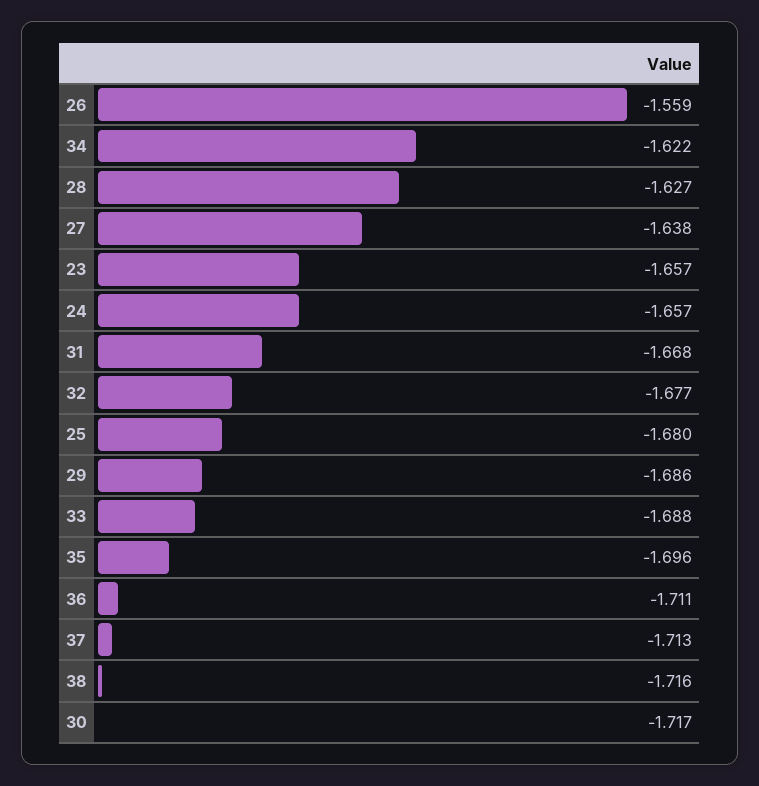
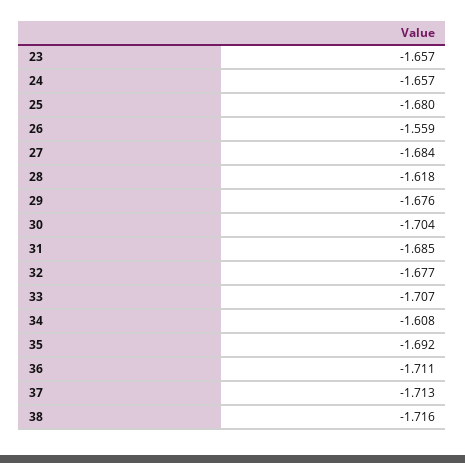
34: -1.622 -> -1.608
28: -1.627 -> -1.618
27: -1.638 -> -1.684
31: -1.668 -> -1.685
29: -1.686 -> -1.676
33: -1.688 -> -1.707
35: -1.696 -> -1.692
30: -1.717 -> -1.704

